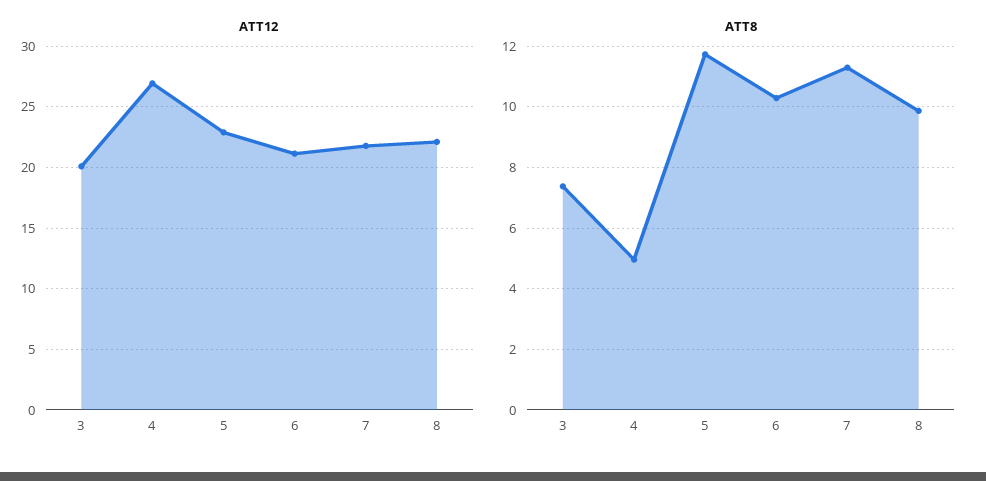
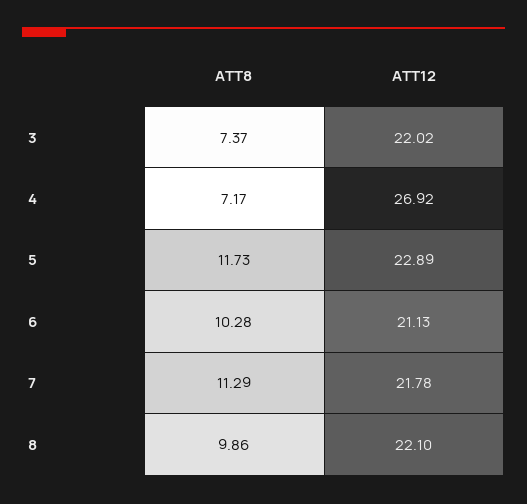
ATT12, 3: 20 -> 22.02
ATT8, 4: 5 -> 7.17

